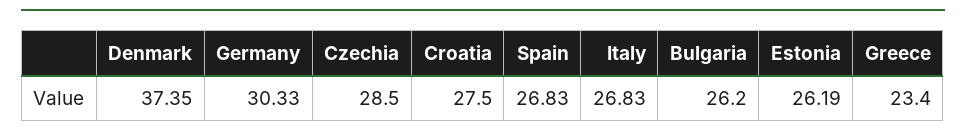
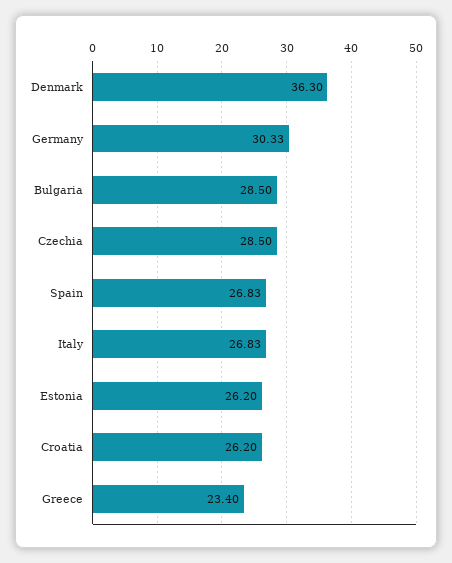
Denmark: 37.35 -> 36.3
Croatia: 27.5 -> 26.2
Bulgaria: 26.2 -> 28.5
Estonia: 26.19 -> 26.2

